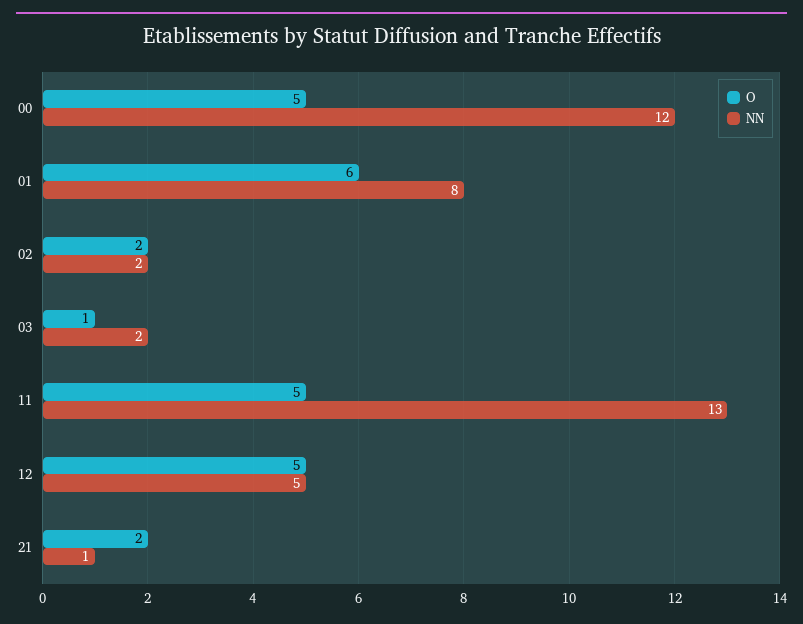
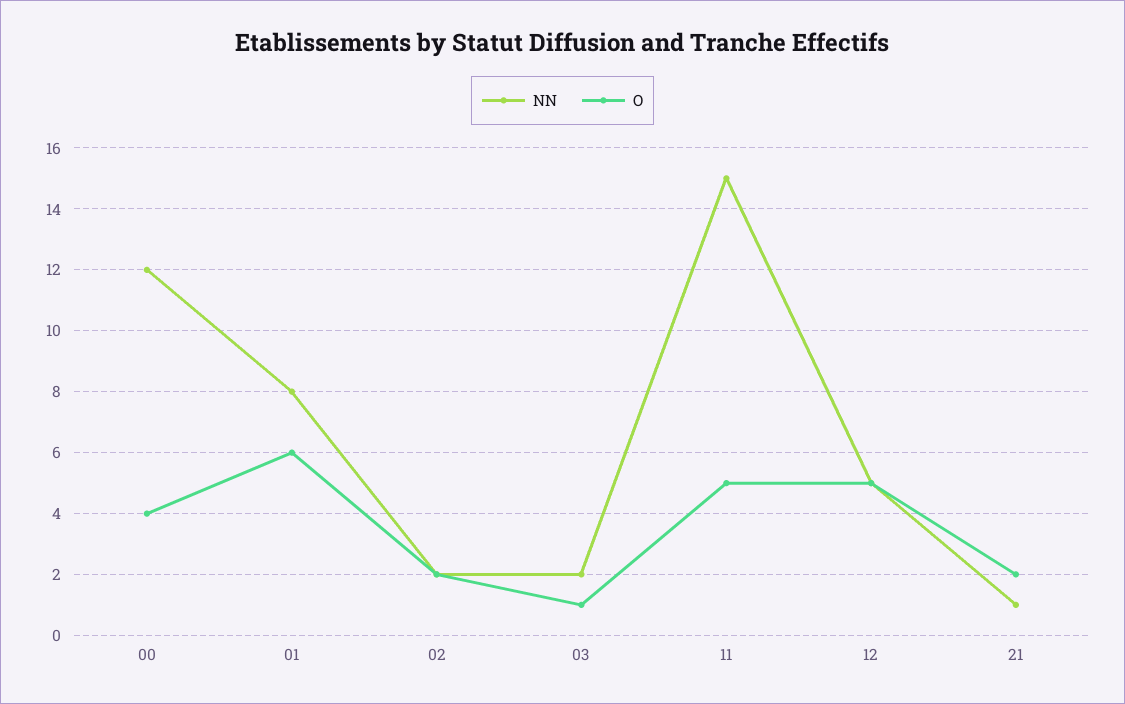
O, 00: 5 -> 4
NN, 11: 13 -> 15

